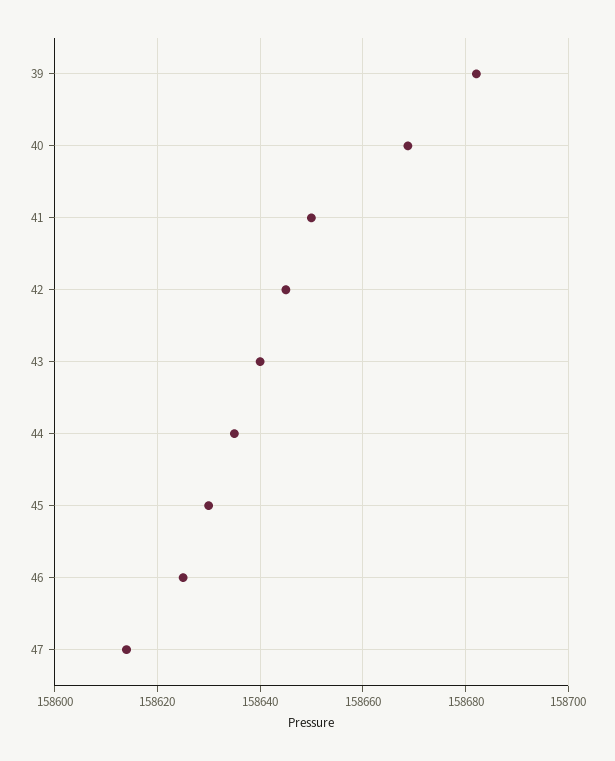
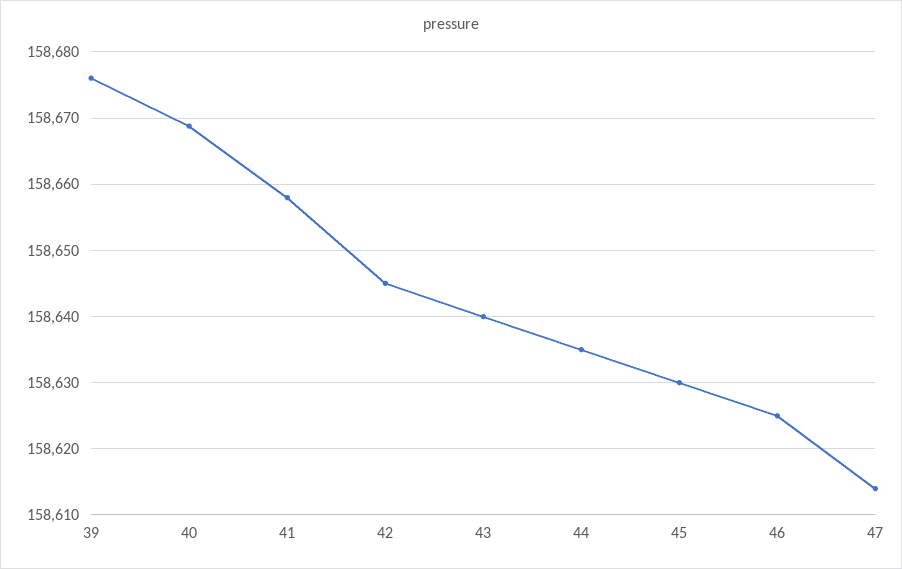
39: 158682 -> 158676
41: 158650 -> 158658

